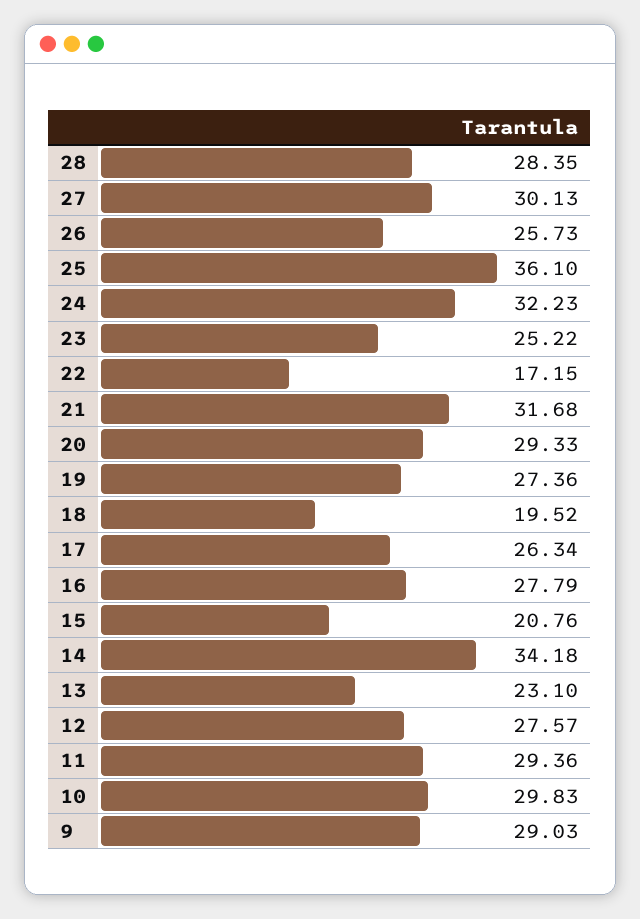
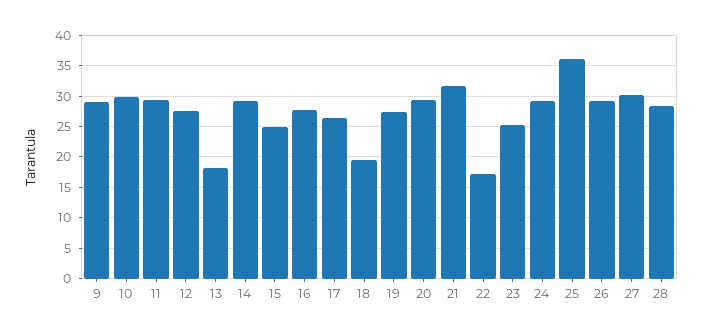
26: 25.73 -> 29
24: 32.23 -> 29
15: 20.76 -> 25
14: 34.18 -> 29
13: 23.1 -> 18

